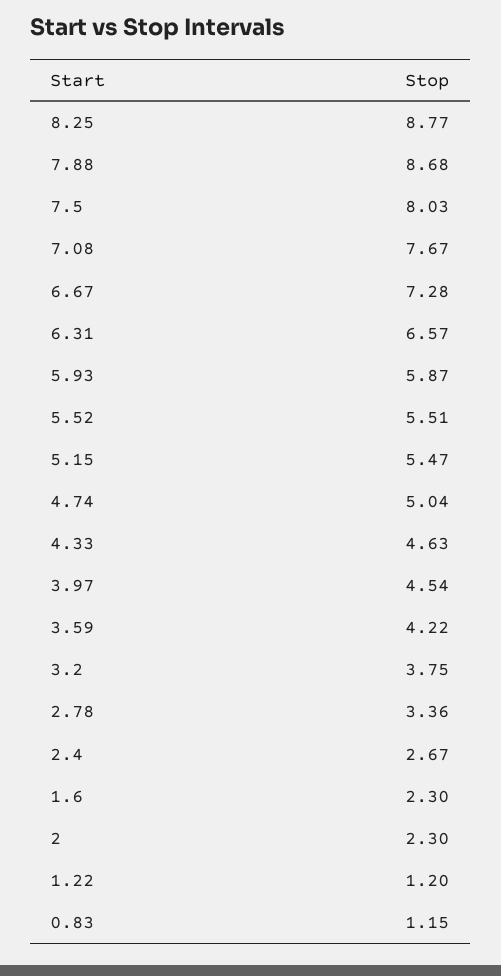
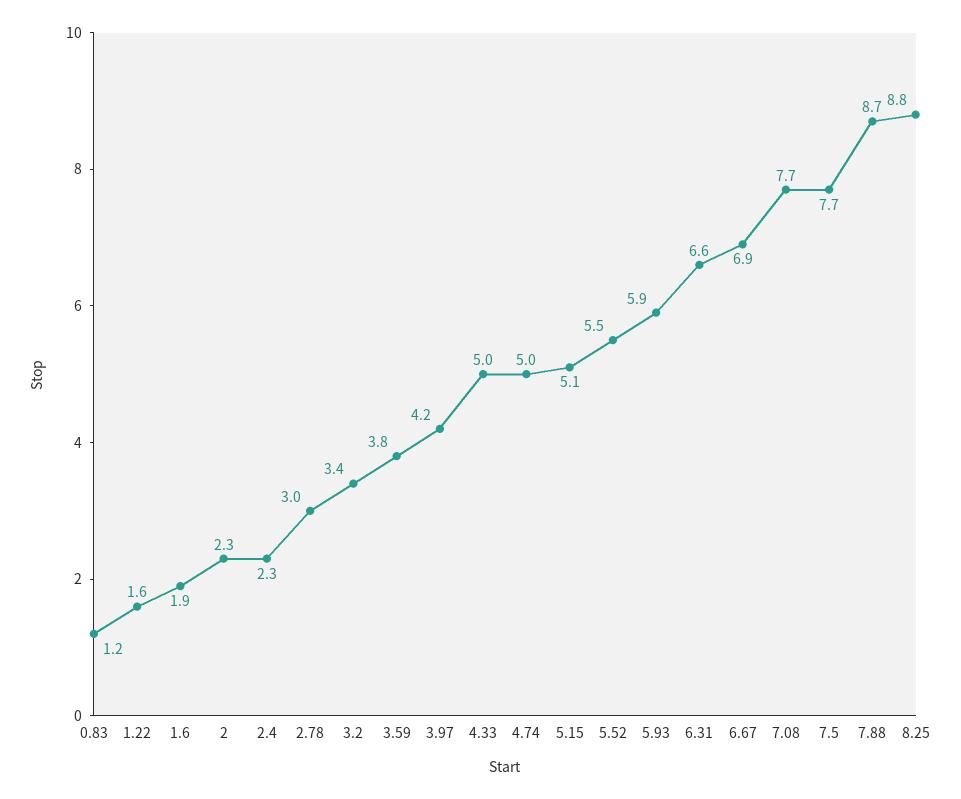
7.5: 8.03 -> 7.7
6.67: 7.28 -> 6.9
5.15: 5.47 -> 5.1
4.33: 4.63 -> 5
3.97: 4.54 -> 4.2
3.59: 4.22 -> 3.8
3.2: 3.75 -> 3.4
2.78: 3.36 -> 3
2.4: 2.67 -> 2.3
1.6: 2.3 -> 1.9
1.22: 1.2 -> 1.6

